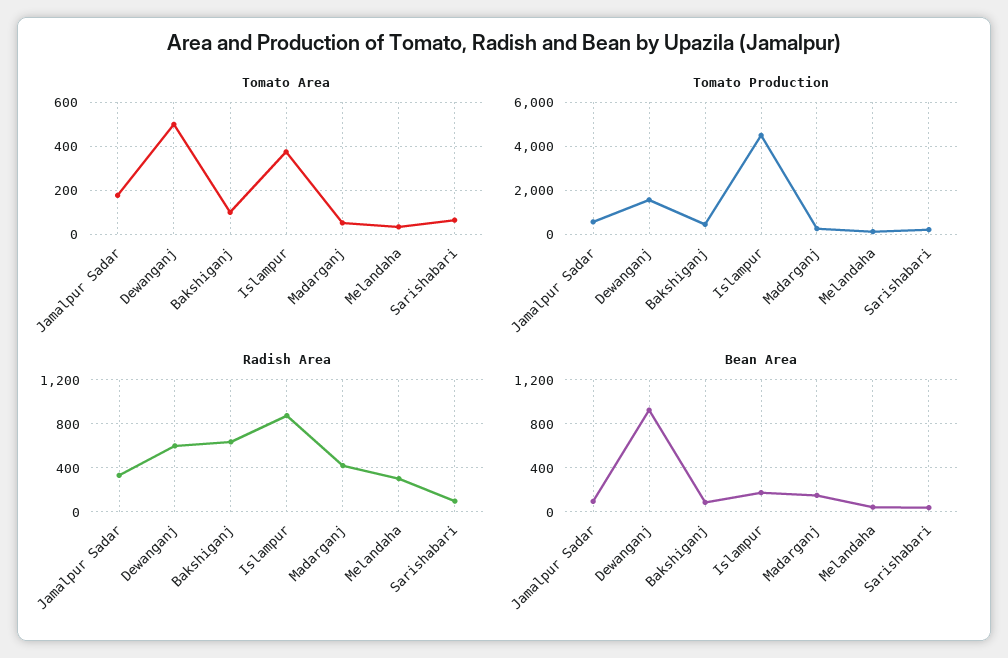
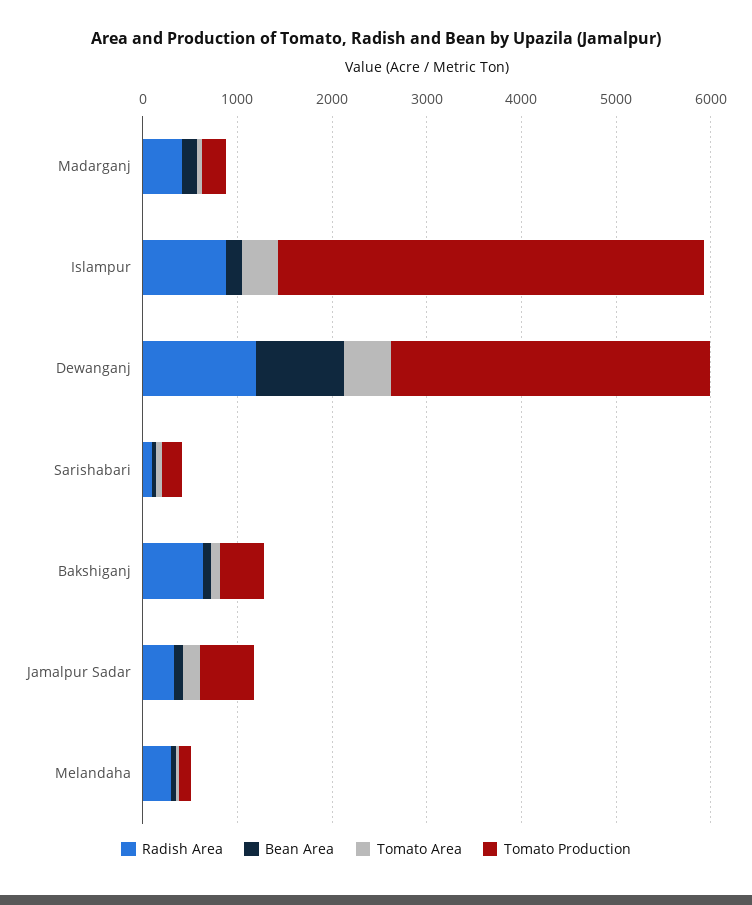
Tomato Production, Dewanganj: 1500 -> 3400
Radish Area, Dewanganj: 600 -> 1200

